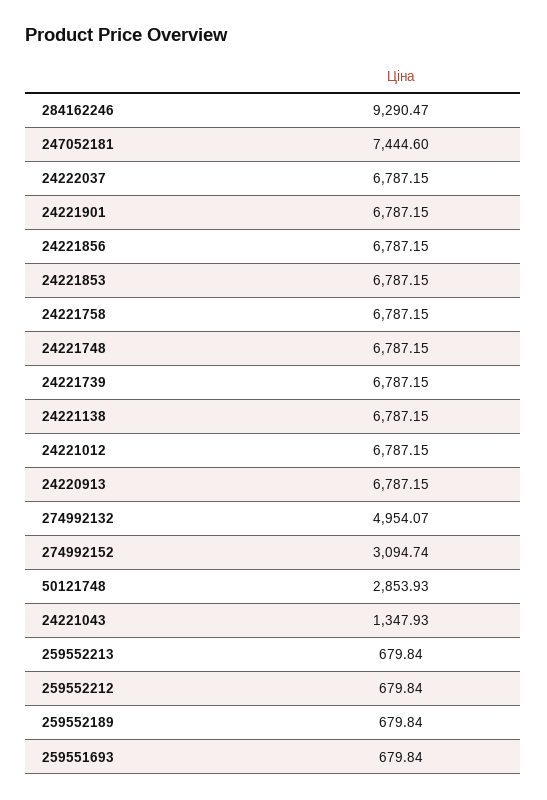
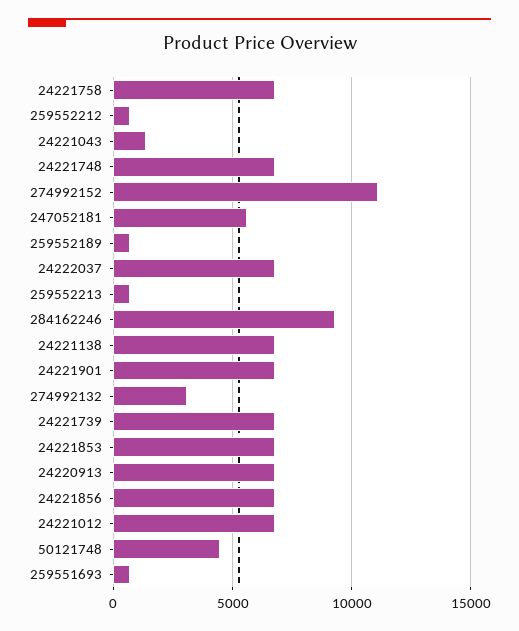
247052181: 7444.6 -> 5500
274992132: 4954.07 -> 3000
274992152: 3094.74 -> 11000
50121748: 2853.93 -> 4500

